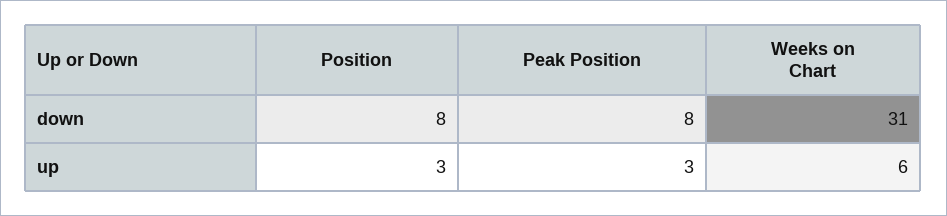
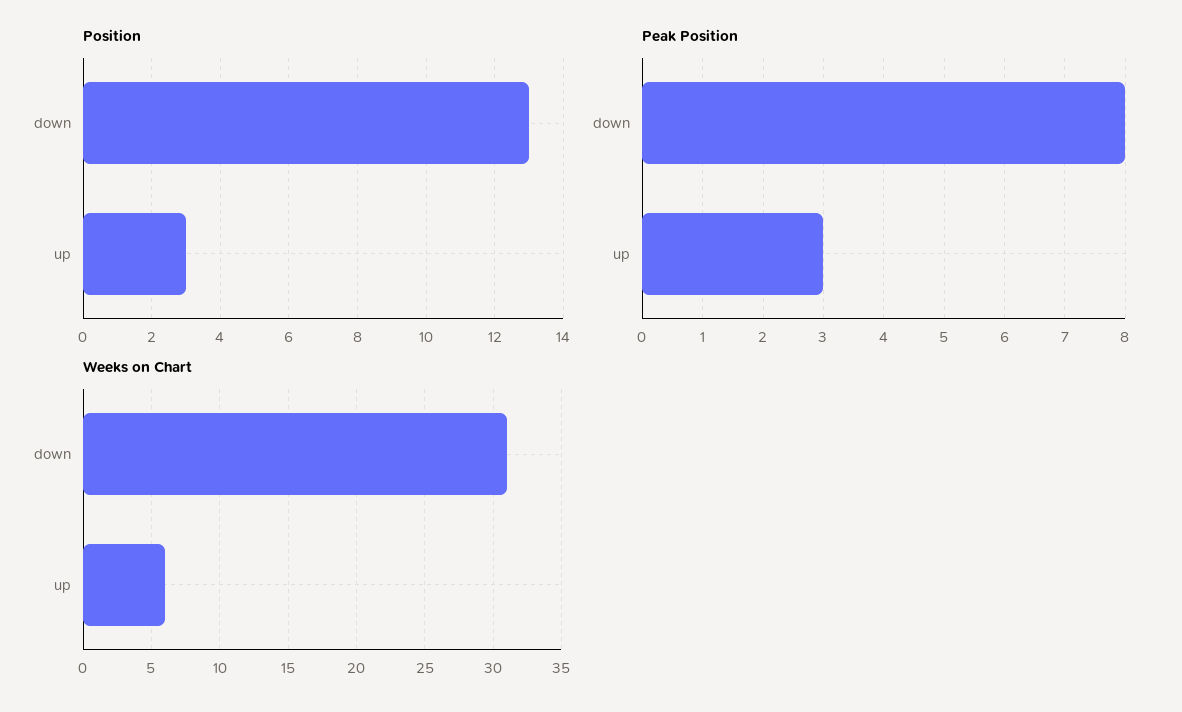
Position, down: 8 -> 13

